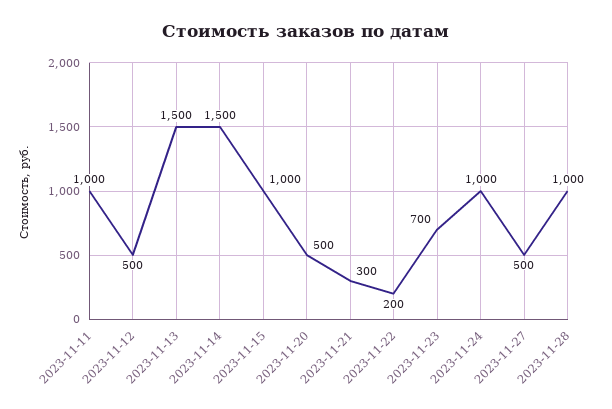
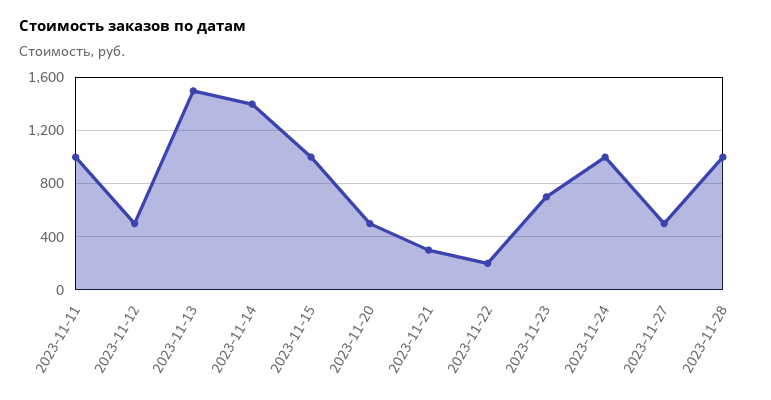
2023-11-14: 1500 -> 1400

